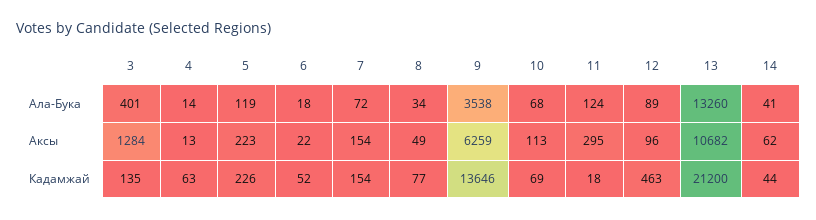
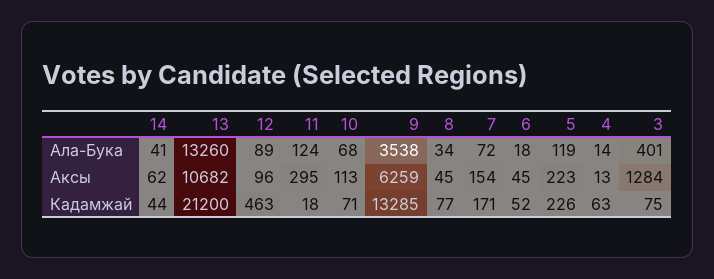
6, Аксы: 22 -> 45
8, Аксы: 49 -> 45
3, Кадамжай: 135 -> 75
7, Кадамжай: 154 -> 171
9, Кадамжай: 13646 -> 13285
10, Кадамжай: 69 -> 71

